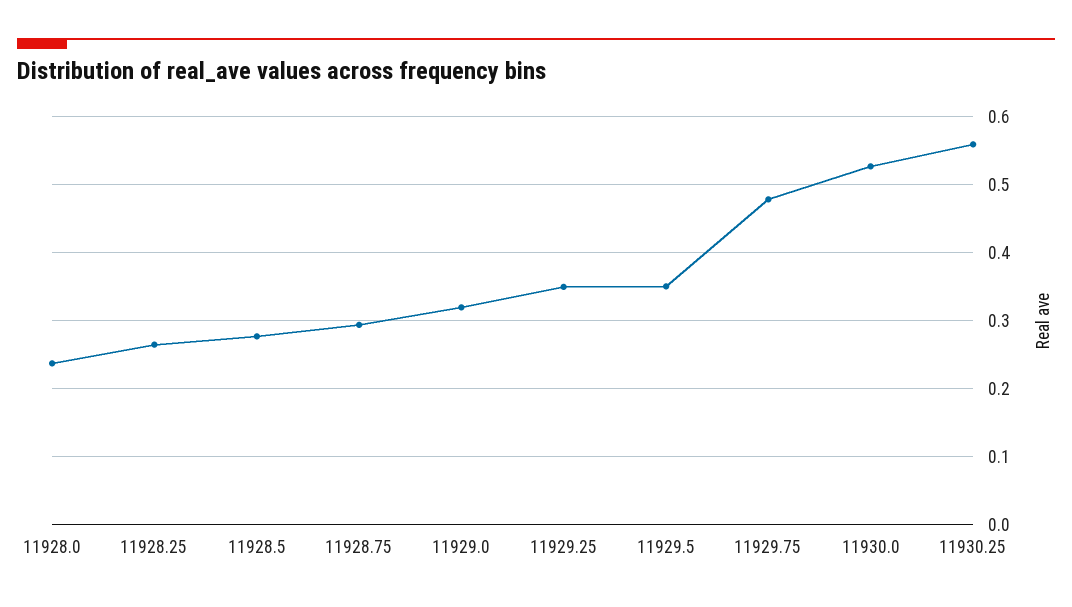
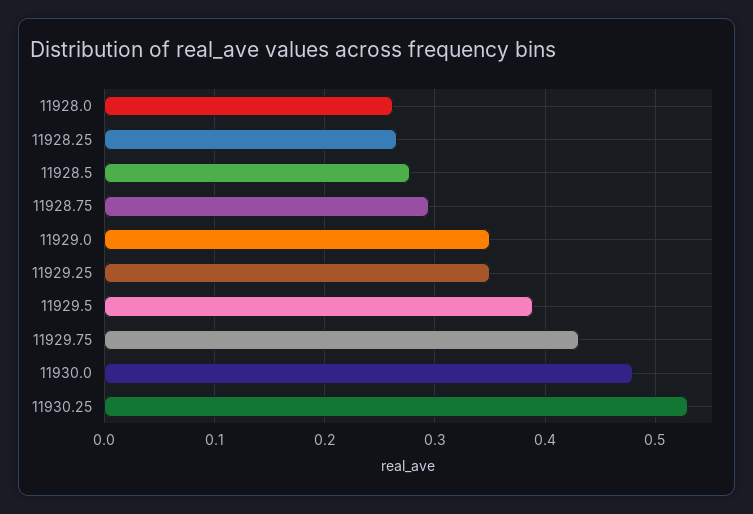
11928.0: 0.24 -> 0.26
11929.0: 0.32 -> 0.35
11929.5: 0.35 -> 0.39
11929.75: 0.48 -> 0.43
11930.0: 0.53 -> 0.48
11930.25: 0.56 -> 0.53

